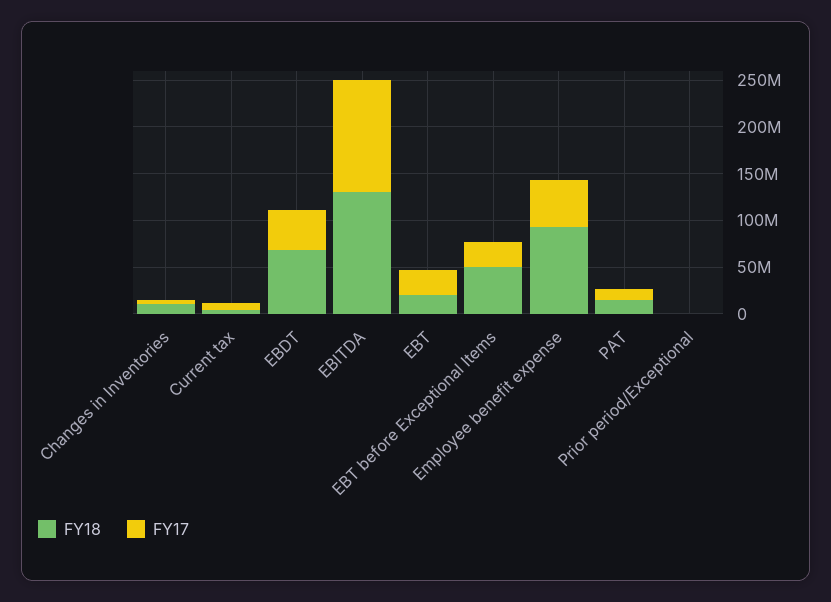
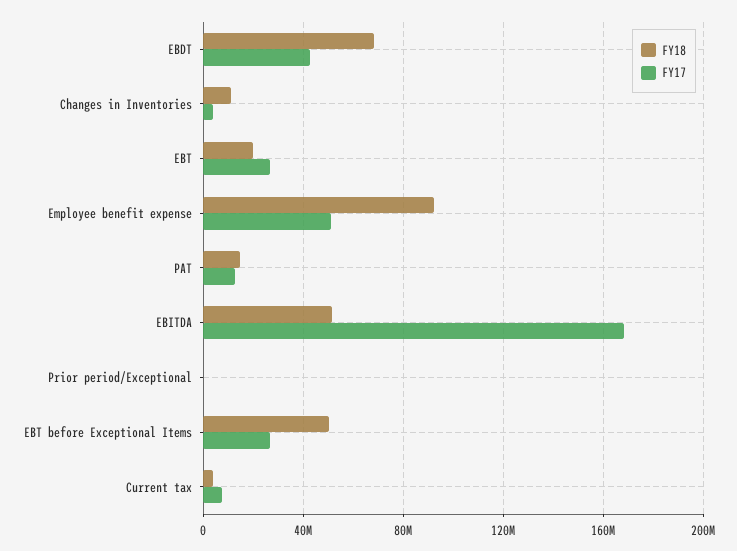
FY18, EBITDA: 130000000 -> 50000000
FY17, EBITDA: 120000000 -> 170000000

